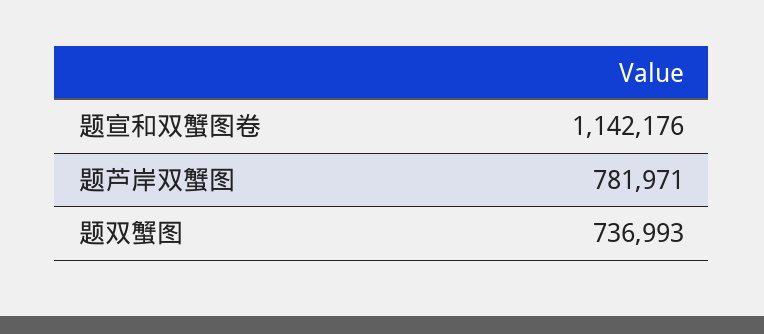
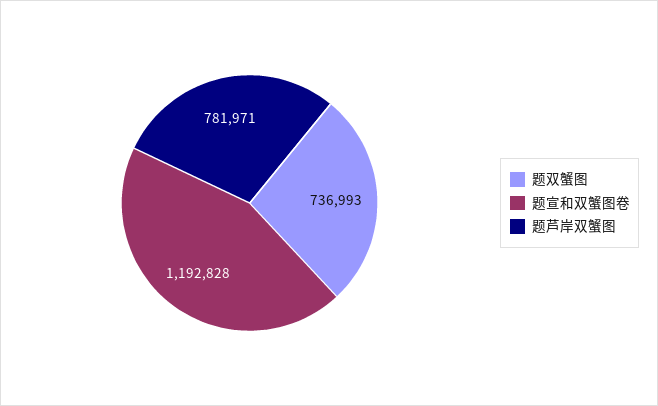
题宣和双蟹图卷: 1142176 -> 1192828

